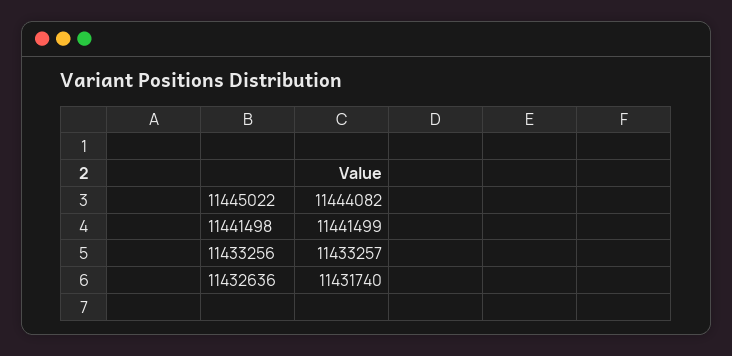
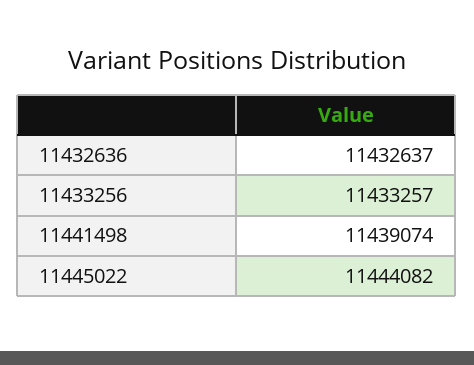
11441498: 11441499 -> 11439074
11432636: 11431740 -> 11432637

